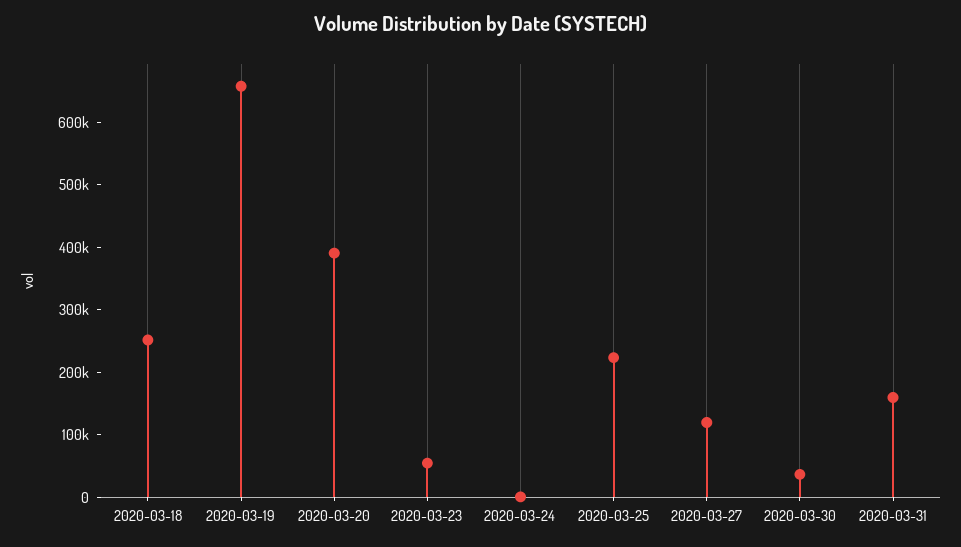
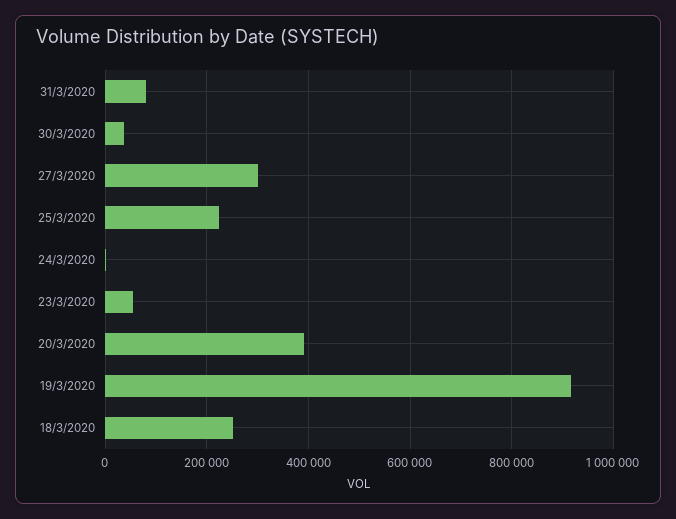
2020-03-19: 660000 -> 920000
2020-03-27: 120000 -> 300000
2020-03-31: 160000 -> 80000

